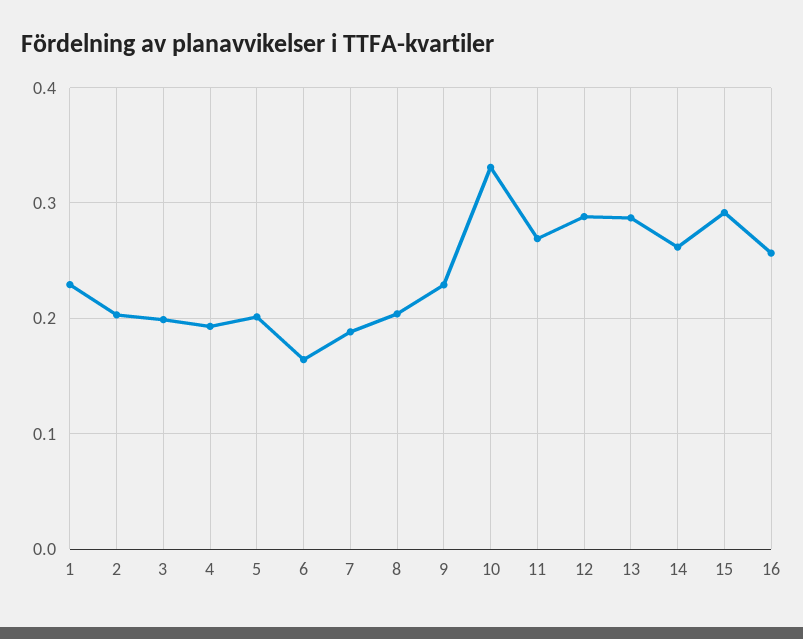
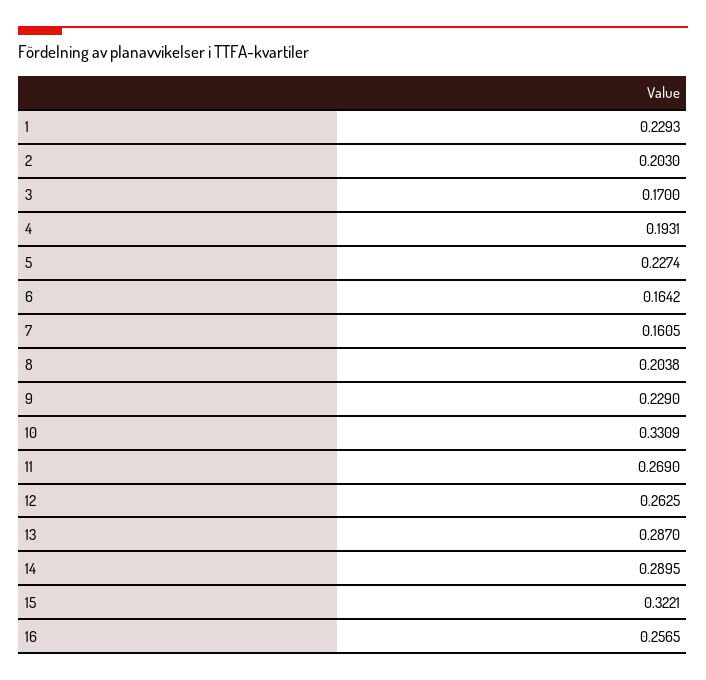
3: 0.2 -> 0.17
5: 0.2 -> 0.2274
7: 0.19 -> 0.1605
12: 0.29 -> 0.2625
14: 0.26 -> 0.2895
15: 0.29 -> 0.3221

